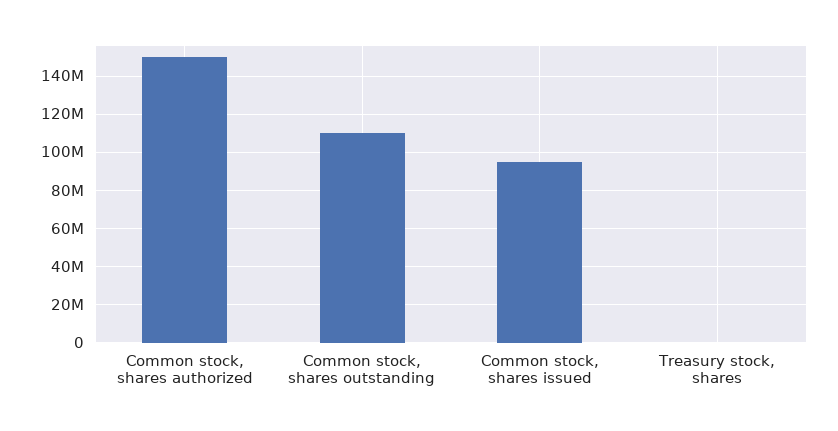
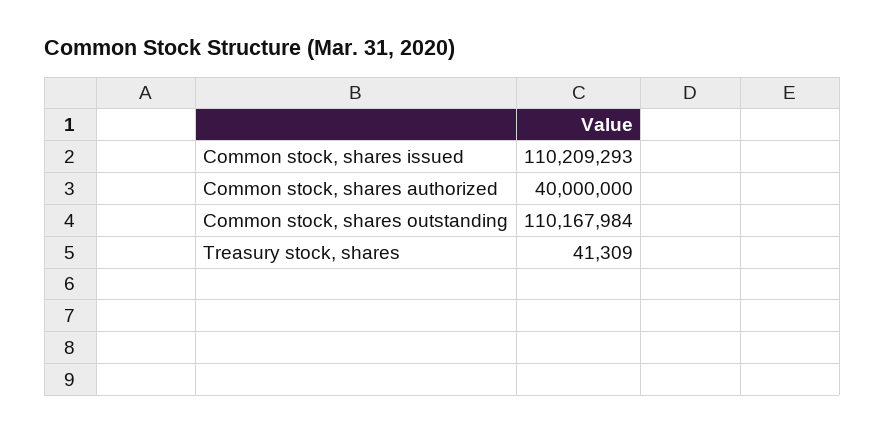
Common stock, shares authorized: 150000000 -> 40000000
Common stock, shares issued: 95000000 -> 110209293

